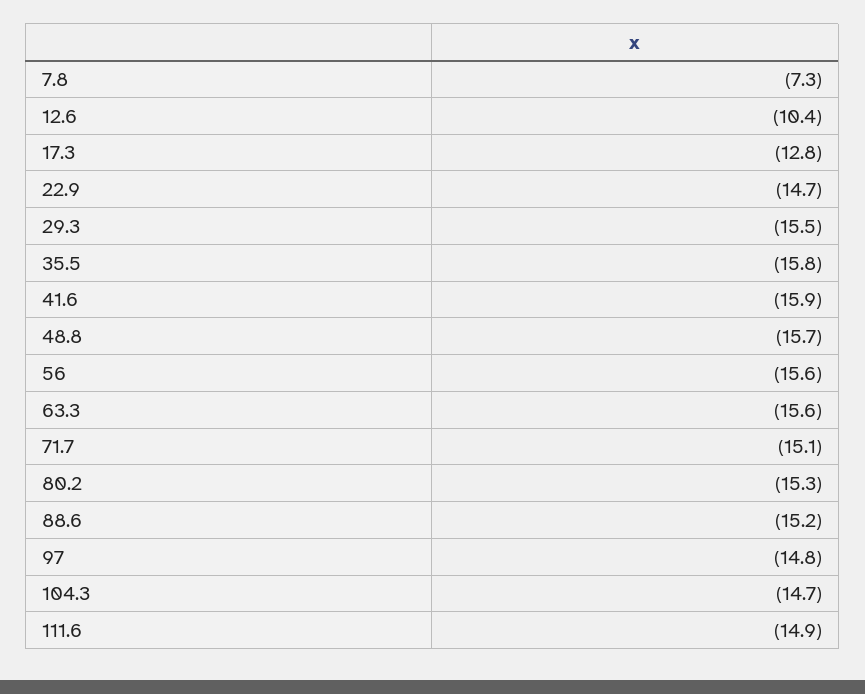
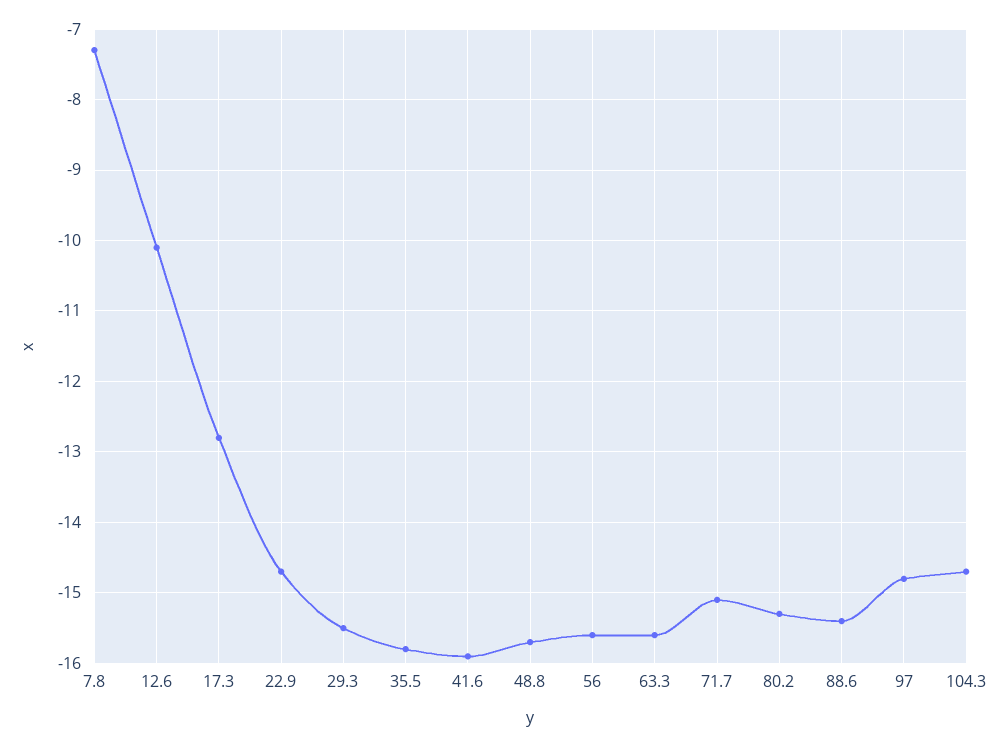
12.6: -10.4 -> -10.1
88.6: -15.2 -> -15.4
111.6: -14.9 -> none

